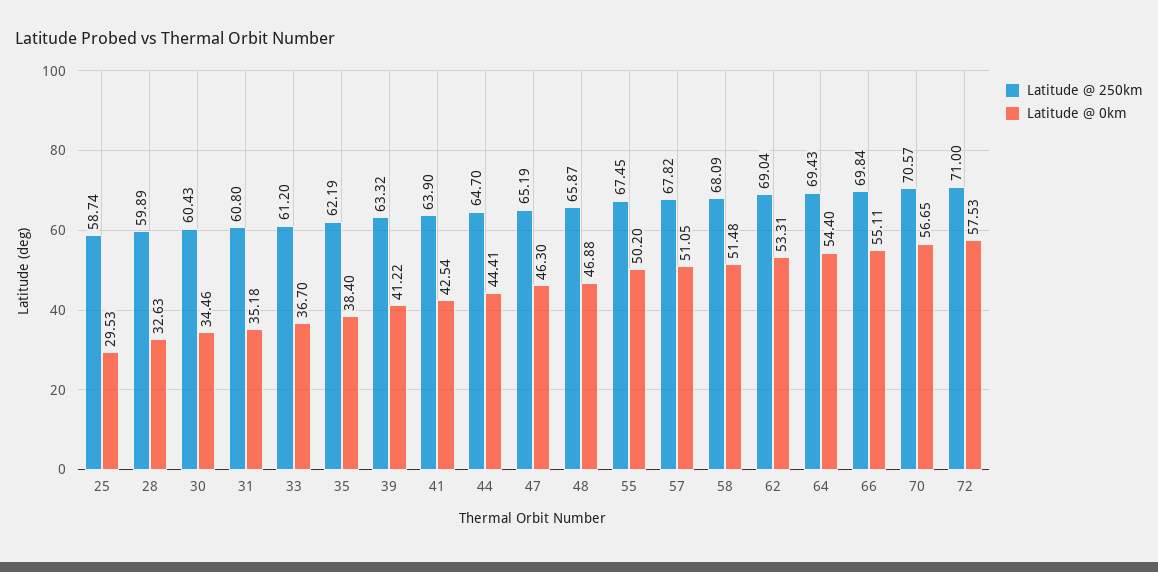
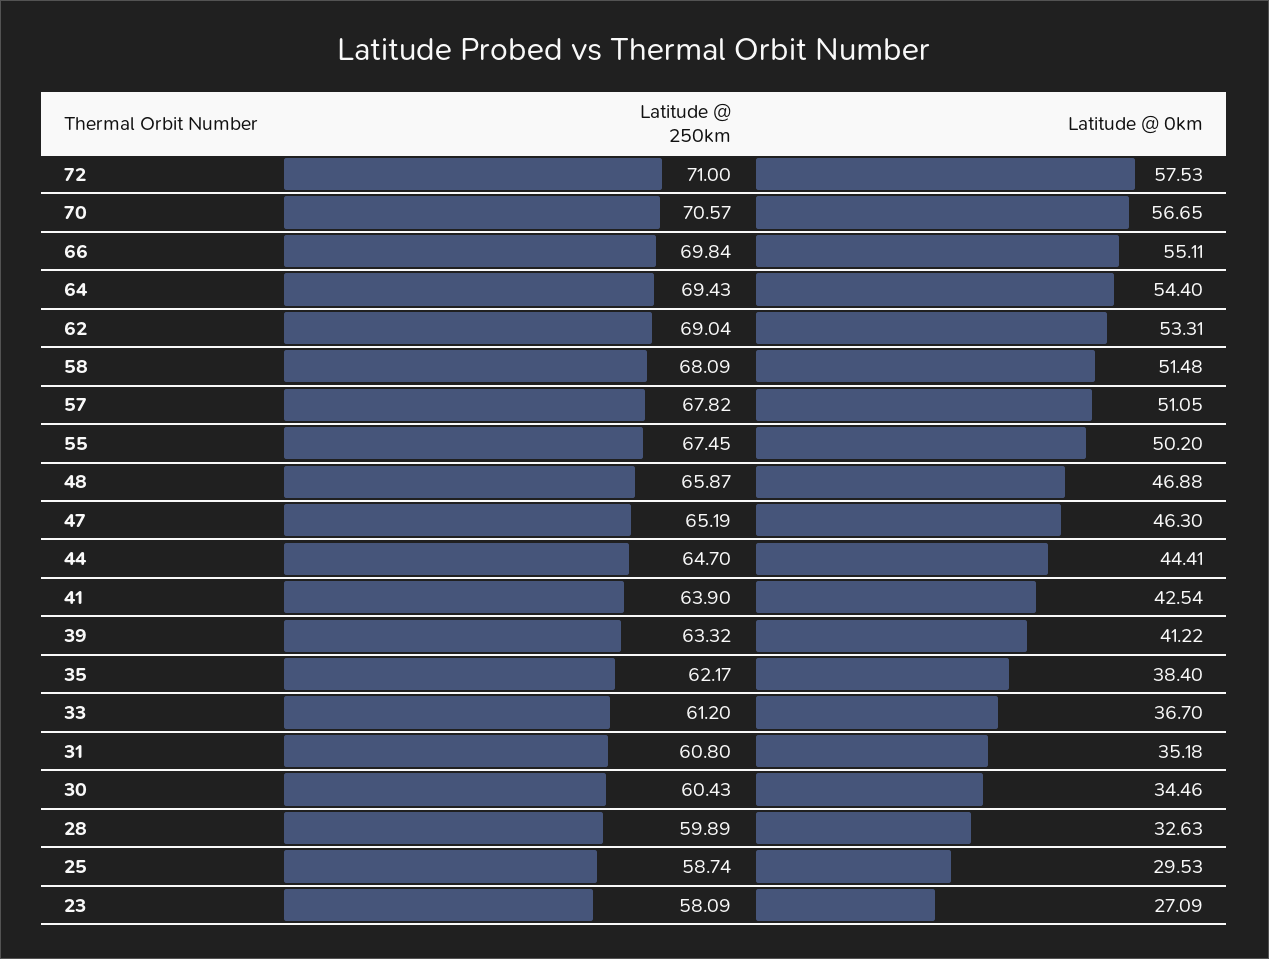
Latitude @ 250km, 35: 62.19 -> 62.17
Latitude @ 250km, 23: none -> 58.09
Latitude @ 0km, 23: none -> 27.09

